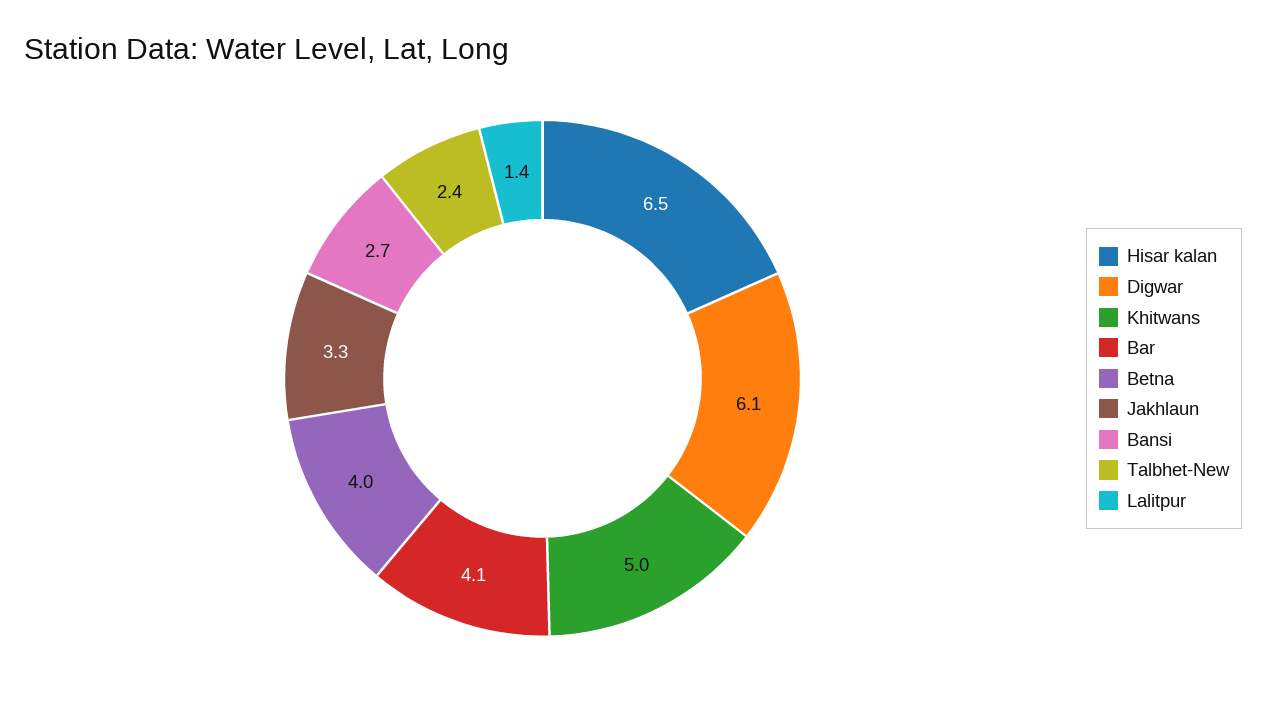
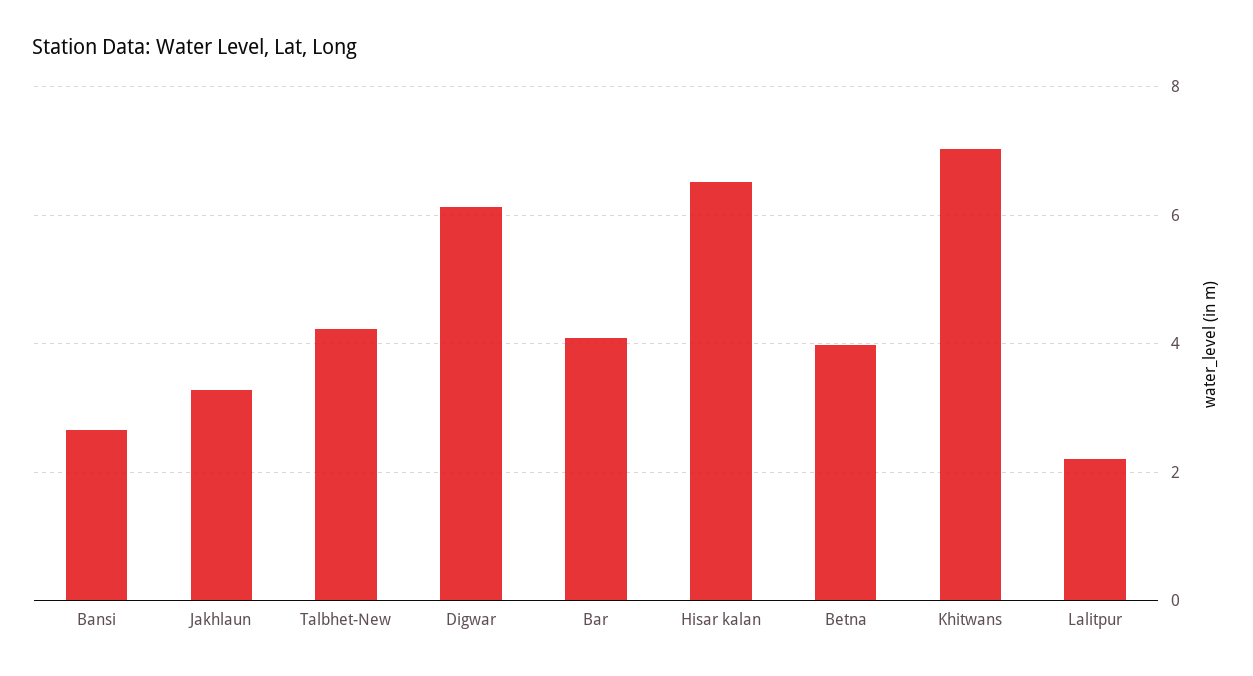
Khitwans: 5 -> 7
Talbhet-New: 2.4 -> 4.2
Lalitpur: 1.4 -> 2.2

